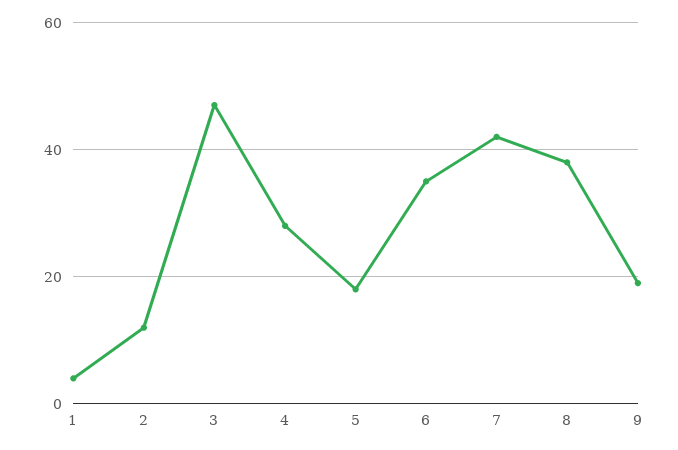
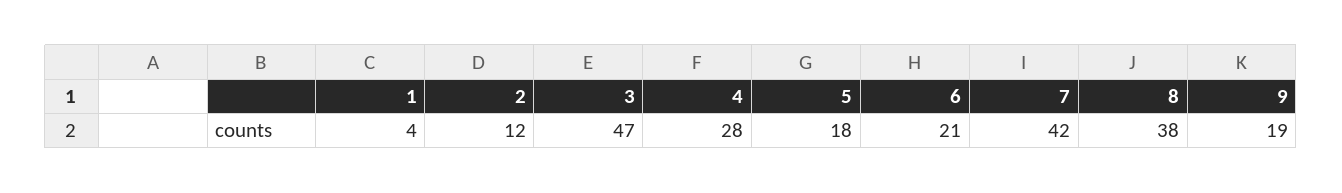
6: 35 -> 21

